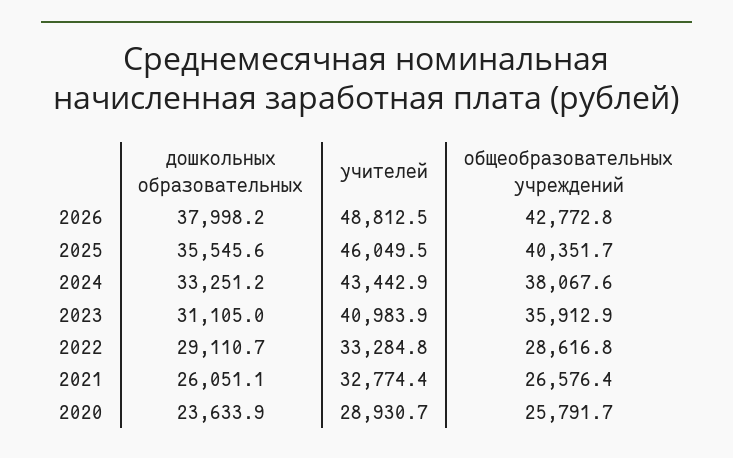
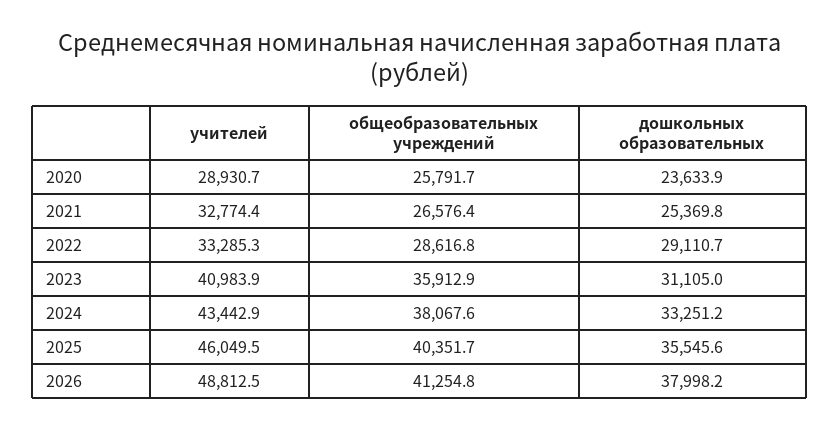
общеобразовательных учреждений, 2026: 42772.8 -> 41254.8
учителей, 2022: 33284.8 -> 33285.3
дошкольных образовательных, 2021: 26051.1 -> 25369.8

